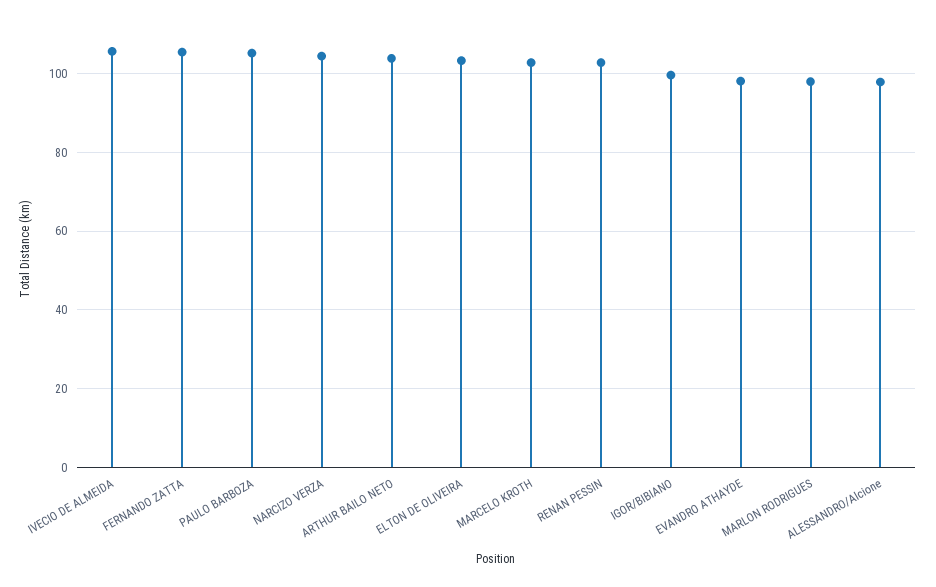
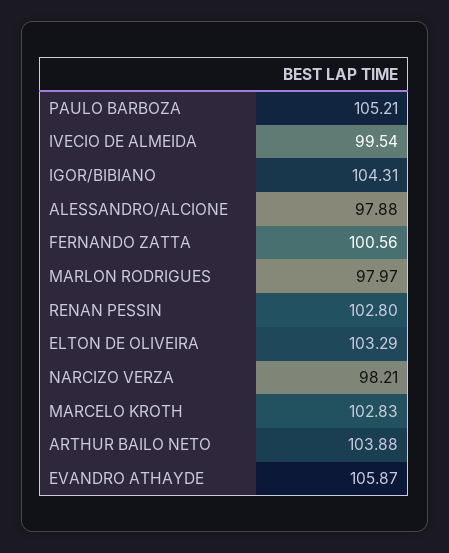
IVECIO DE ALMEIDA: 106 -> 99.54
FERNANDO ZATTA: 106 -> 100.56
NARCIZO VERZA: 104 -> 98.21
IGOR/BIBIANO: 100 -> 104.31
EVANDRO ATHAYDE: 98 -> 105.87

